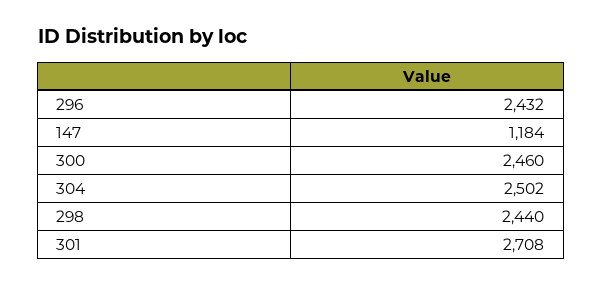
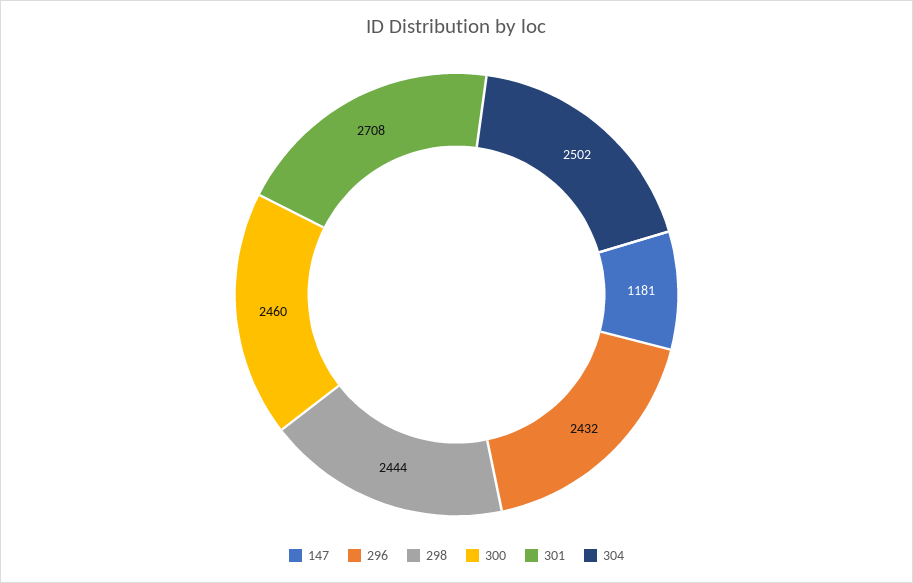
147: 1184 -> 1181
298: 2440 -> 2444

